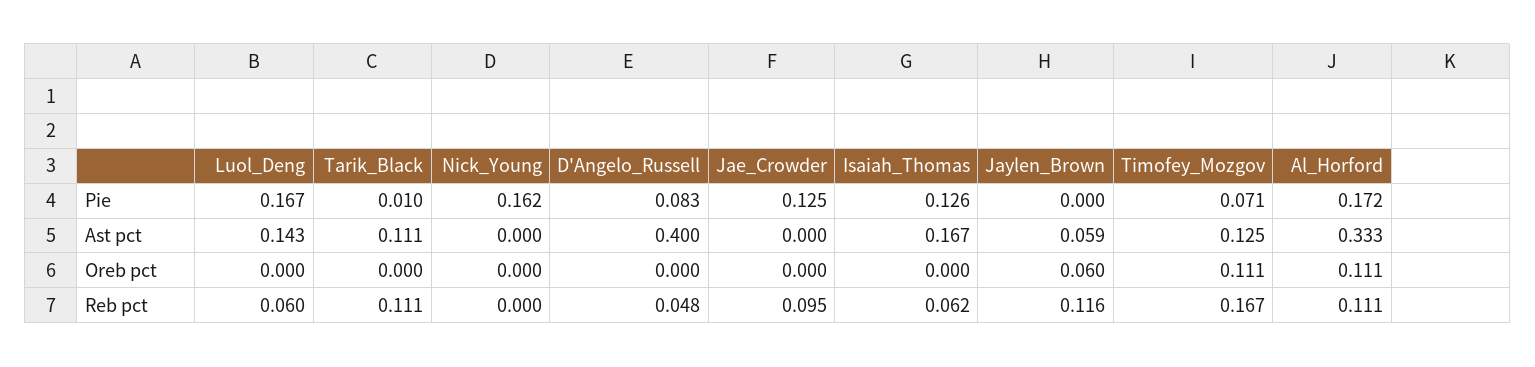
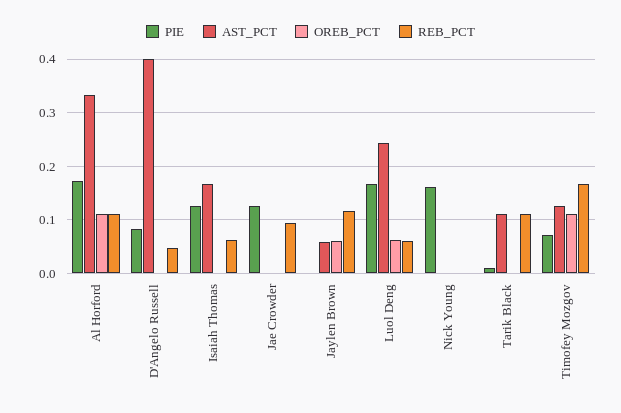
Ast pct, Luol_Deng: 0.143 -> 0.24
Oreb pct, Luol_Deng: 0 -> 0.06

